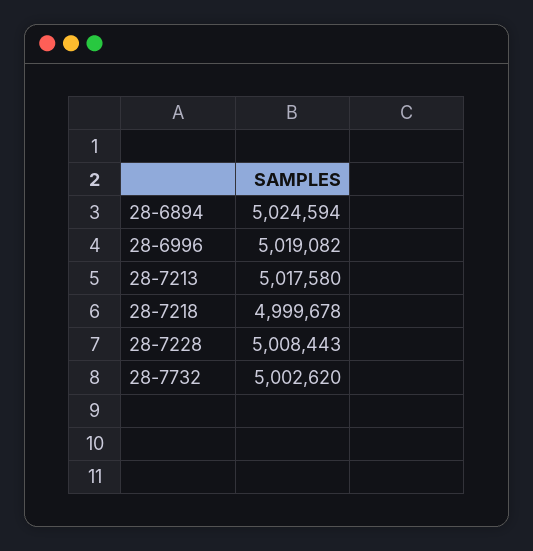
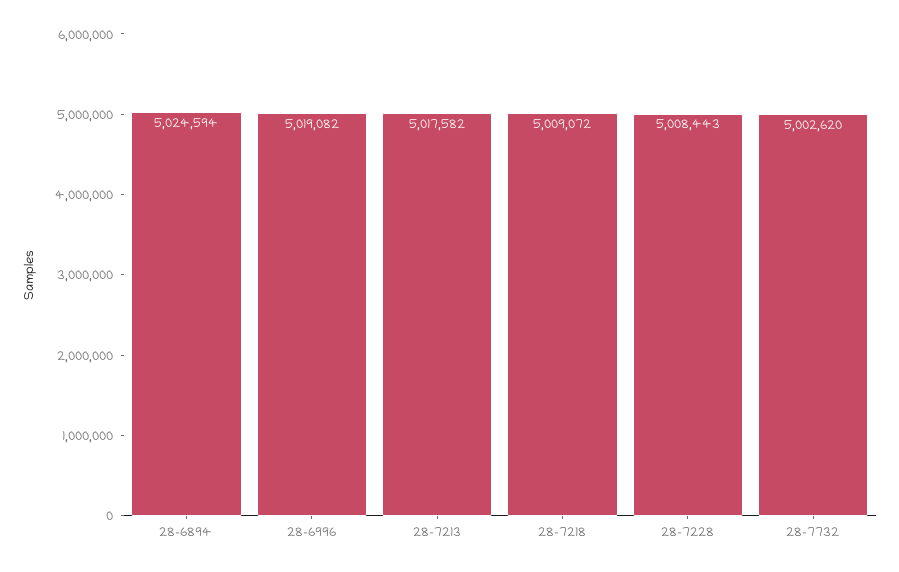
28-7213: 5017580 -> 5017582
28-7218: 4999678 -> 5009072

